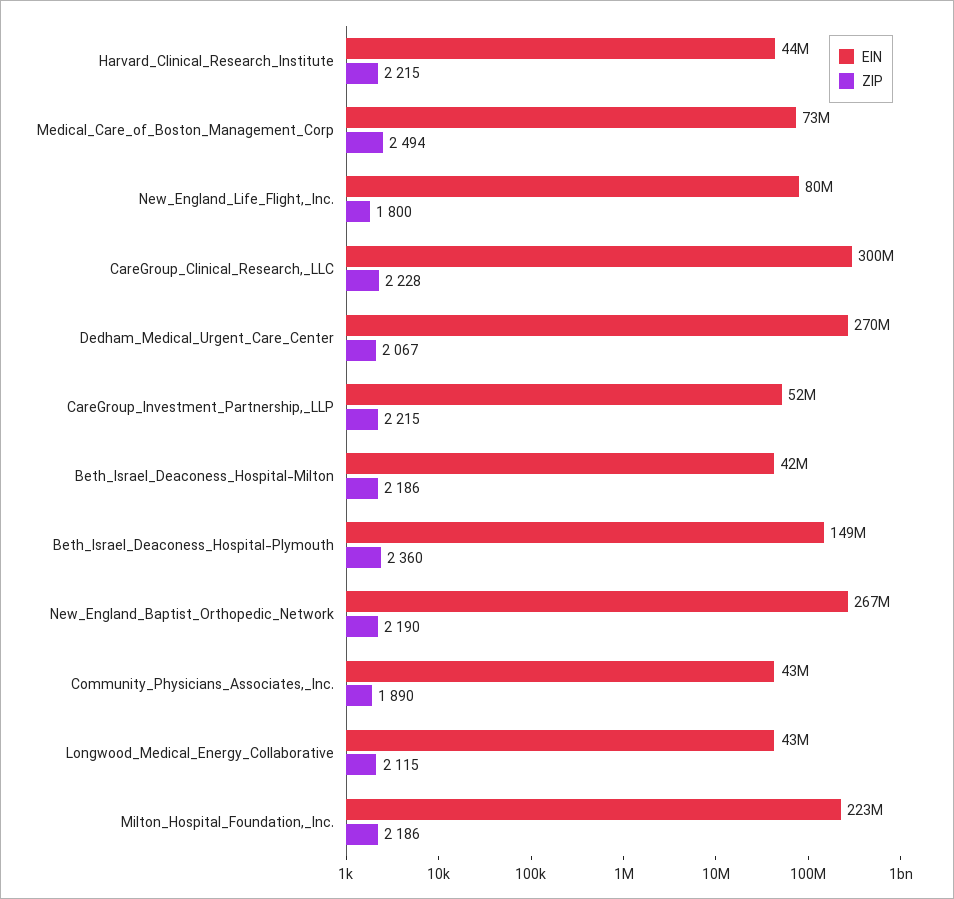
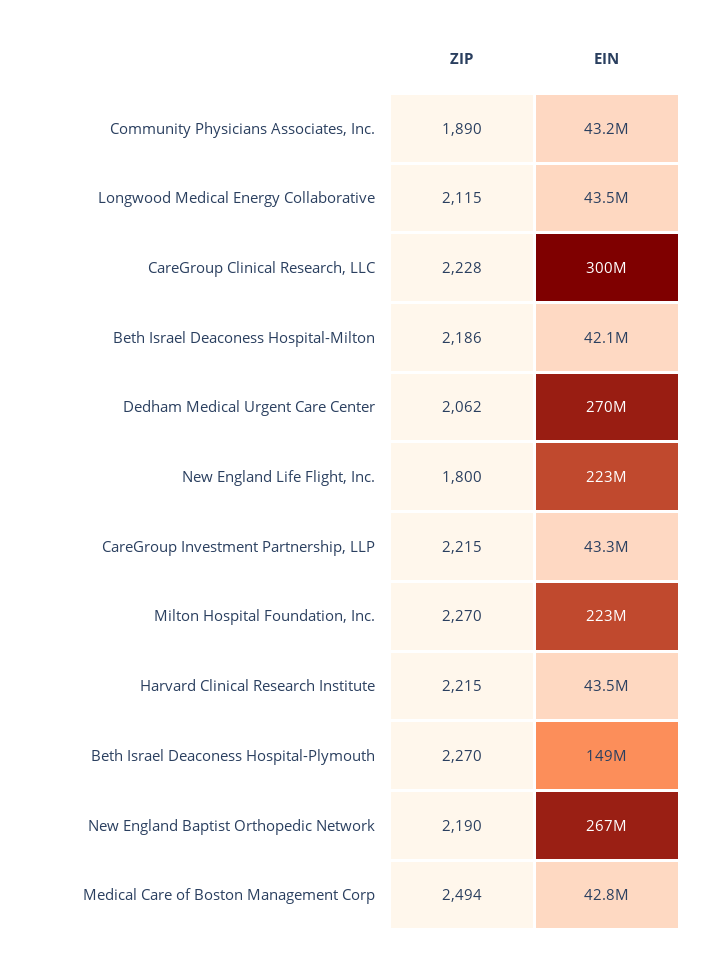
EIN, Medical_Care_of_Boston_Management_Corp: 73000000 -> 42800000
EIN, New_England_Life_Flight,_Inc.: 80000000 -> 223000000
ZIP, Dedham_Medical_Urgent_Care_Center: 2067 -> 2062
EIN, CareGroup_Investment_Partnership,_LLP: 52000000 -> 43300000
ZIP, Beth_Israel_Deaconess_Hospital-Plymouth: 2360 -> 2270
ZIP, Milton_Hospital_Foundation,_Inc.: 2186 -> 2270

